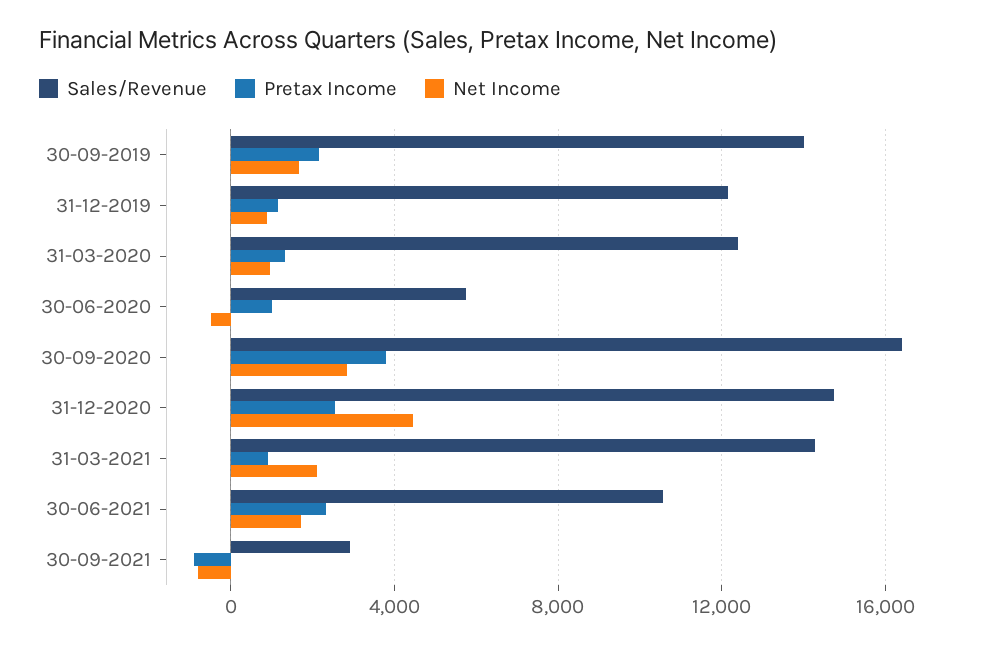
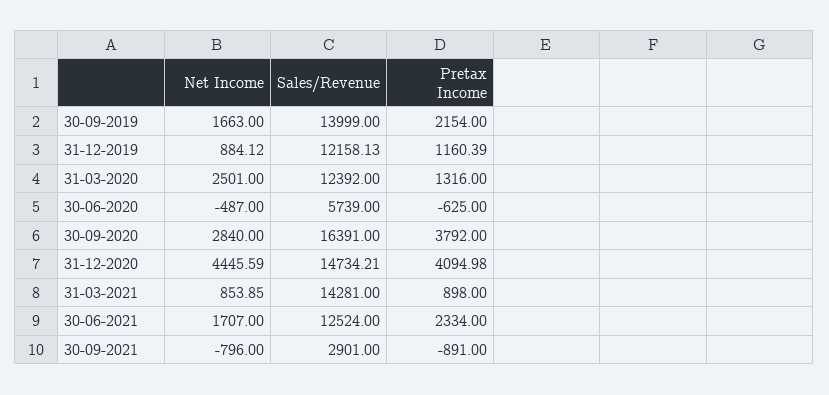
Net Income, 31-03-2020: 1000 -> 2501
Pretax Income, 30-06-2020: 1000 -> -625
Pretax Income, 31-12-2020: 2500 -> 4094.98
Net Income, 31-03-2021: 2000 -> 853.85
Sales/Revenue, 30-06-2021: 10500 -> 12524

